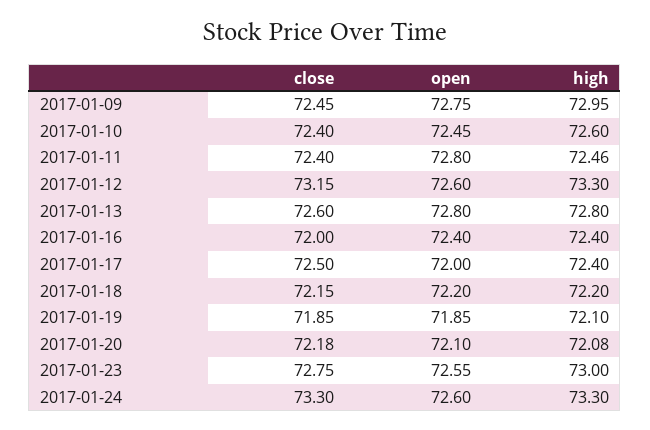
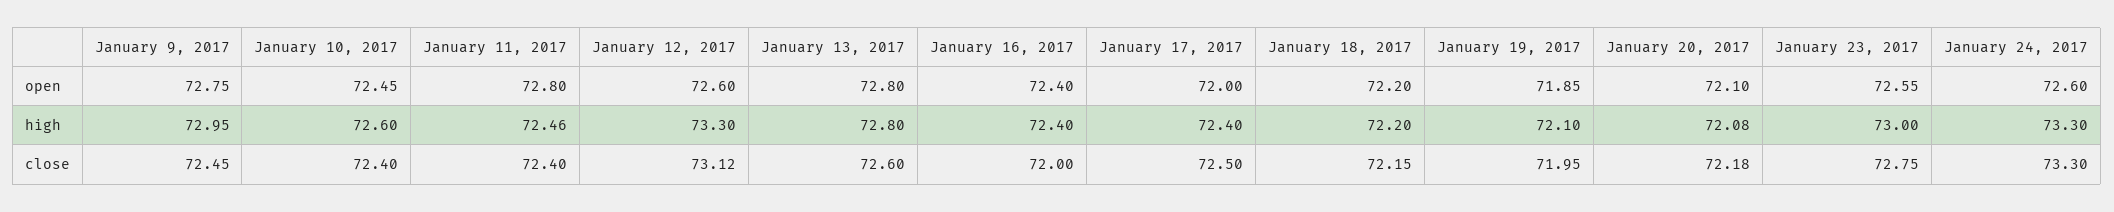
close, 2017-01-12: 73.15 -> 73.12
close, 2017-01-19: 71.85 -> 71.95

